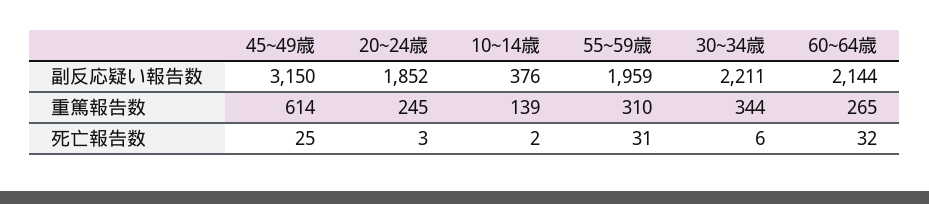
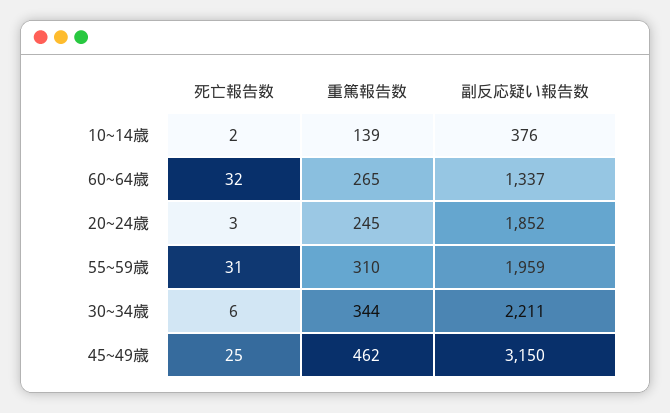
60~64歳, 副反応疑い報告数: 2144 -> 1337
45~49歳, 重篤報告数: 614 -> 462

